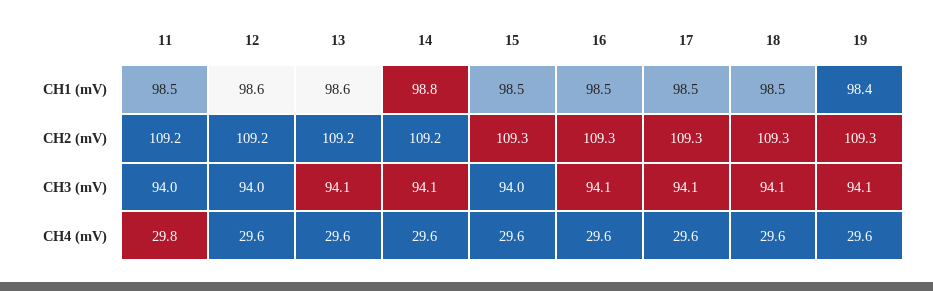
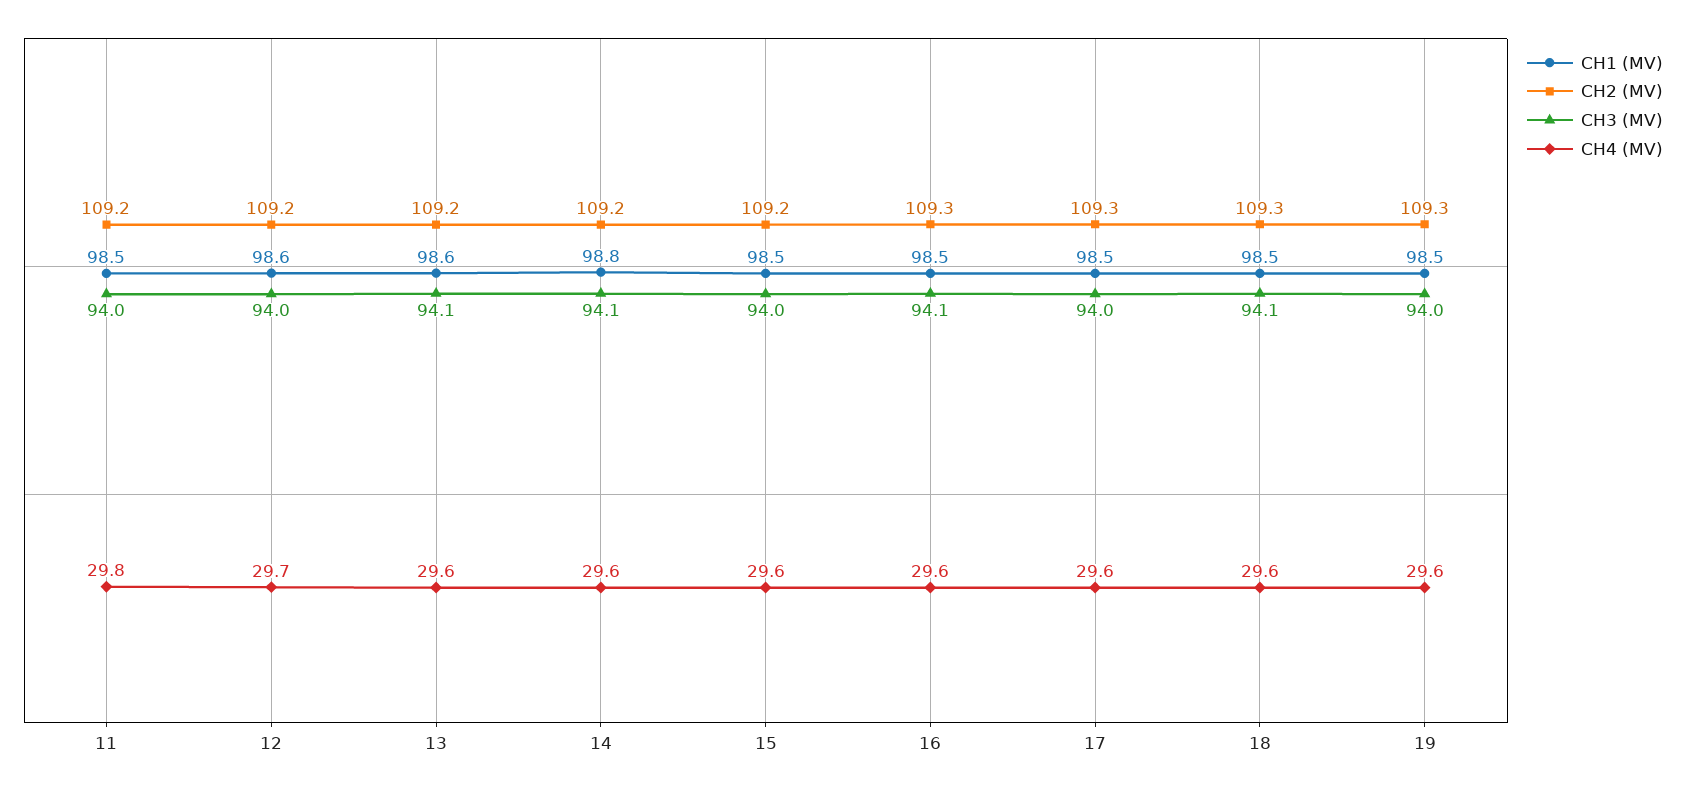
CH1 (mV), 19: 98.4 -> 98.5
CH2 (mV), 15: 109.3 -> 109.2
CH3 (mV), 17: 94.1 -> 94
CH3 (mV), 19: 94.1 -> 94
CH4 (mV), 12: 29.6 -> 29.7

